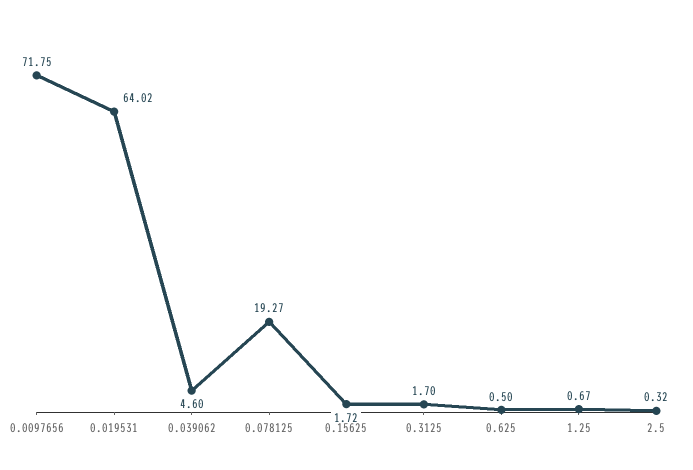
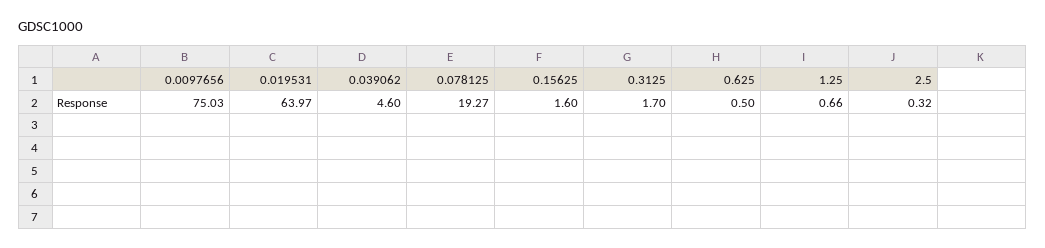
0.0097656: 71.75 -> 75.03
0.019531: 64.02 -> 63.97
0.15625: 1.72 -> 1.6
1.25: 0.67 -> 0.66

